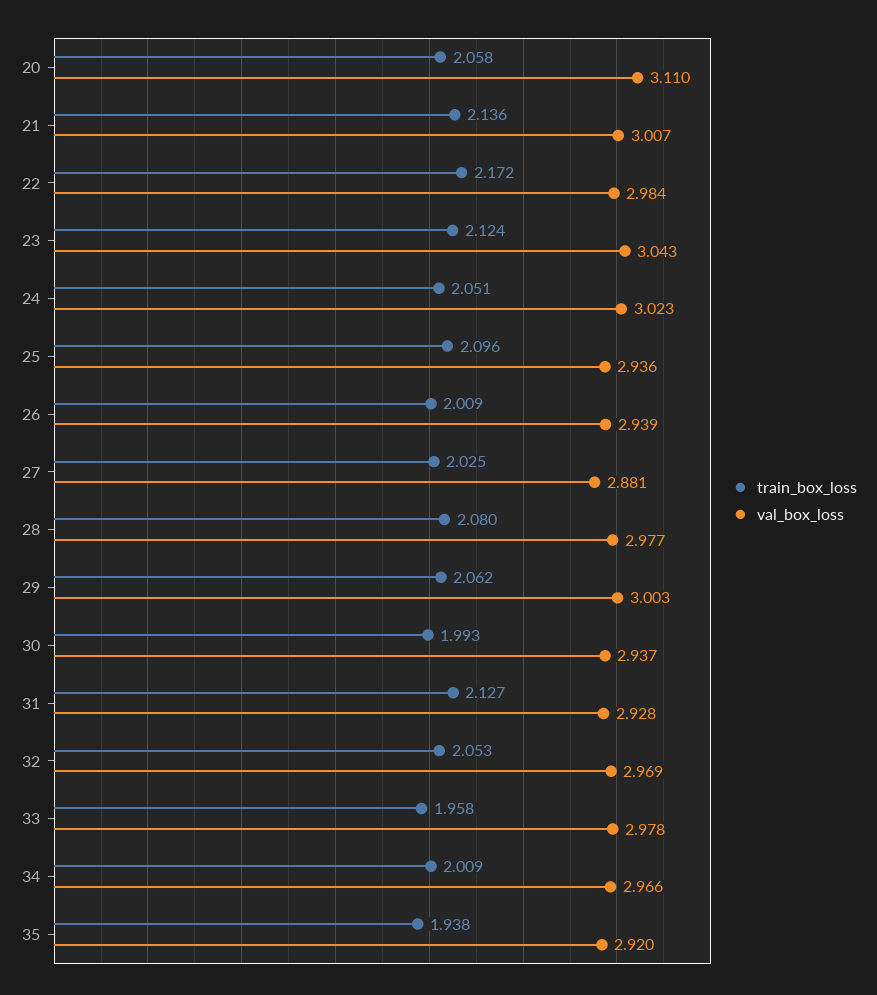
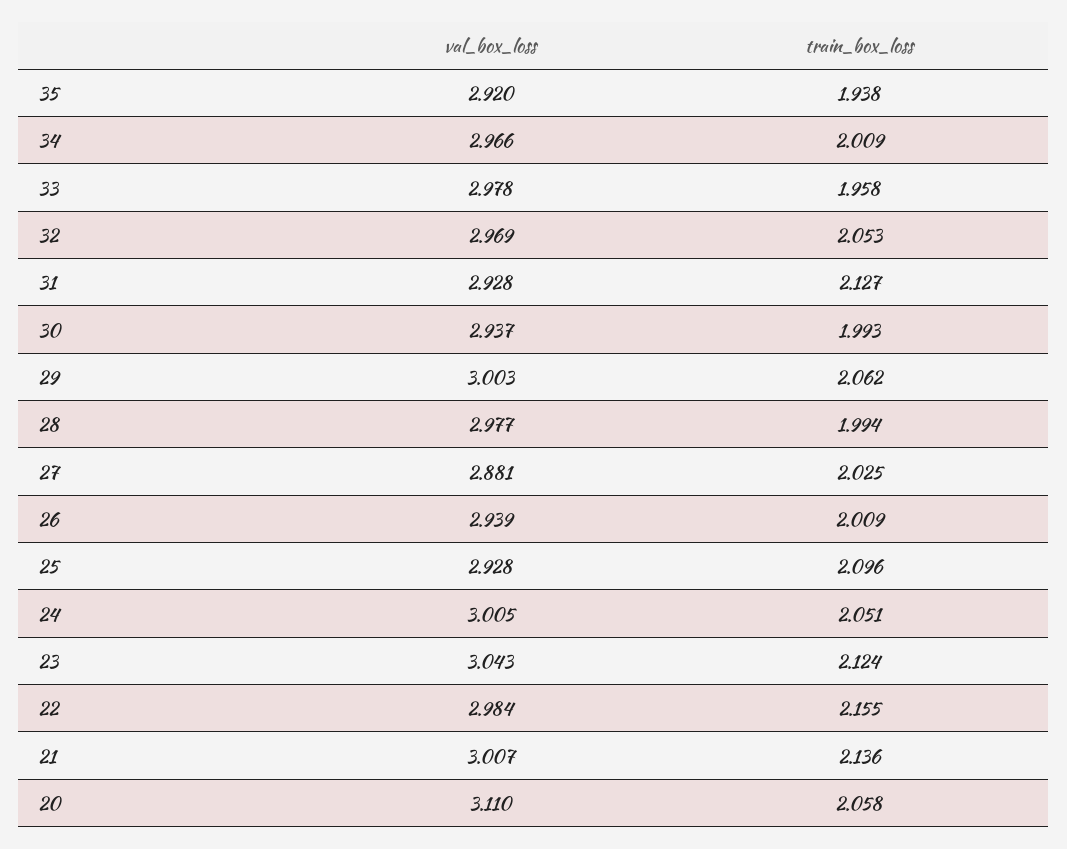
train_box_loss, 22: 2.172 -> 2.155
val_box_loss, 24: 3.023 -> 3.005
val_box_loss, 25: 2.936 -> 2.928
train_box_loss, 28: 2.08 -> 1.994

